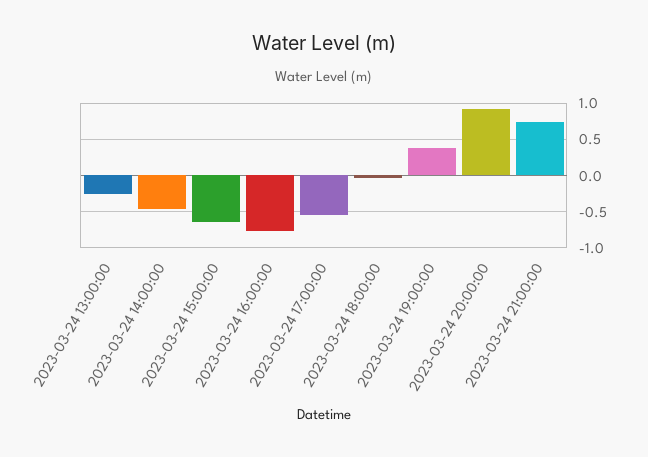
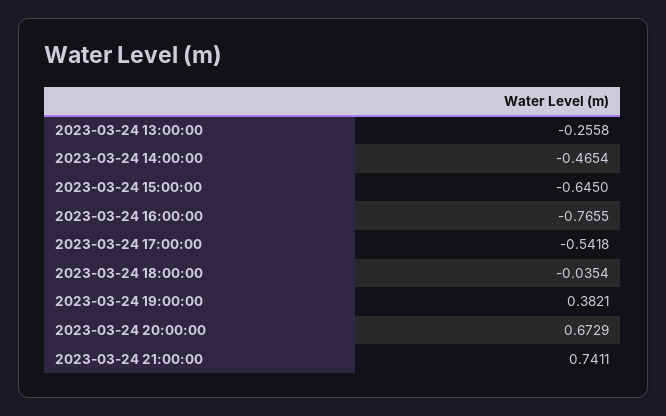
2023-03-24 20:00:00: 0.9 -> 0.6729

